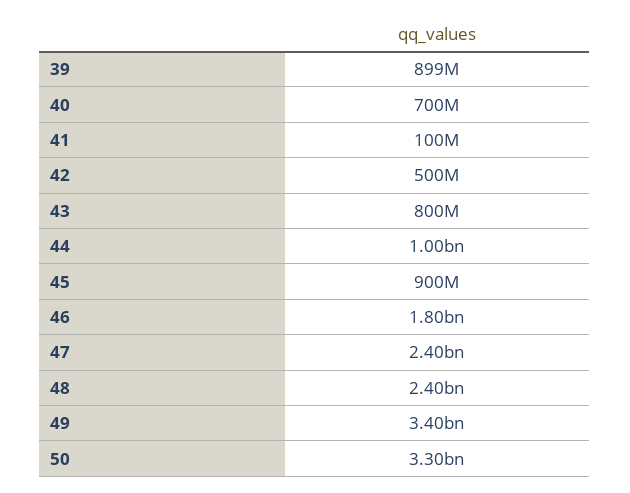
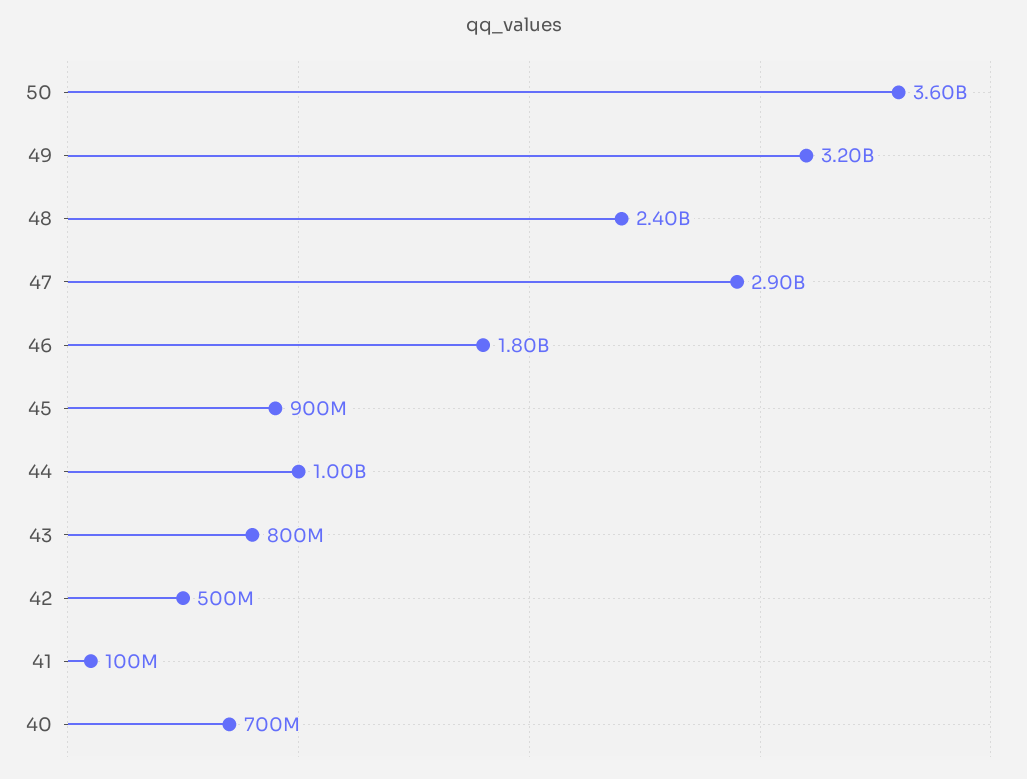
39: 899000000 -> none
47: 2400000000 -> 2900000000
49: 3400000000 -> 3200000000
50: 3300000000 -> 3600000000

